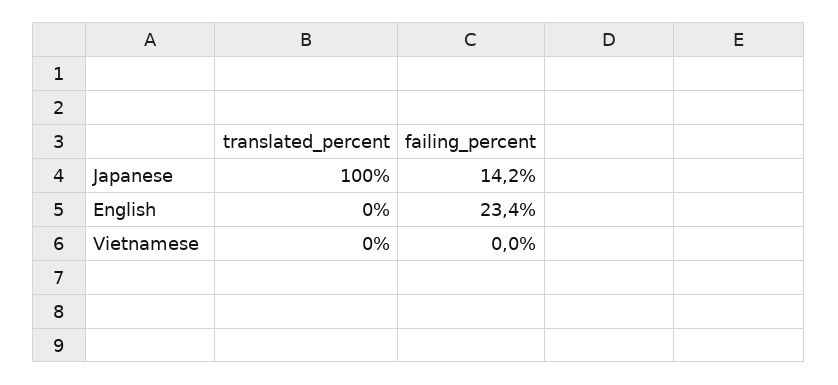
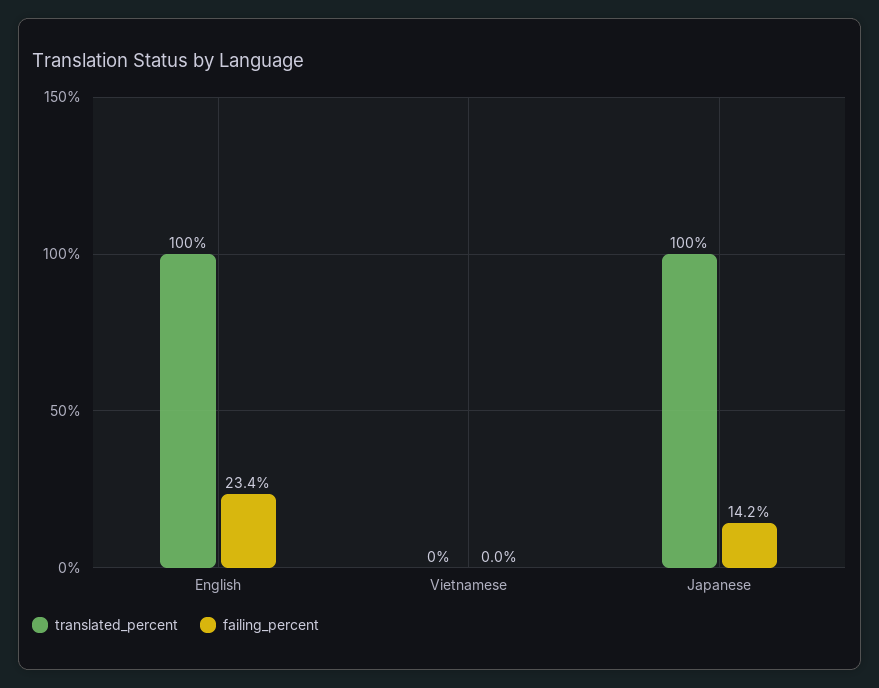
translated_percent, English: 0 -> 100

